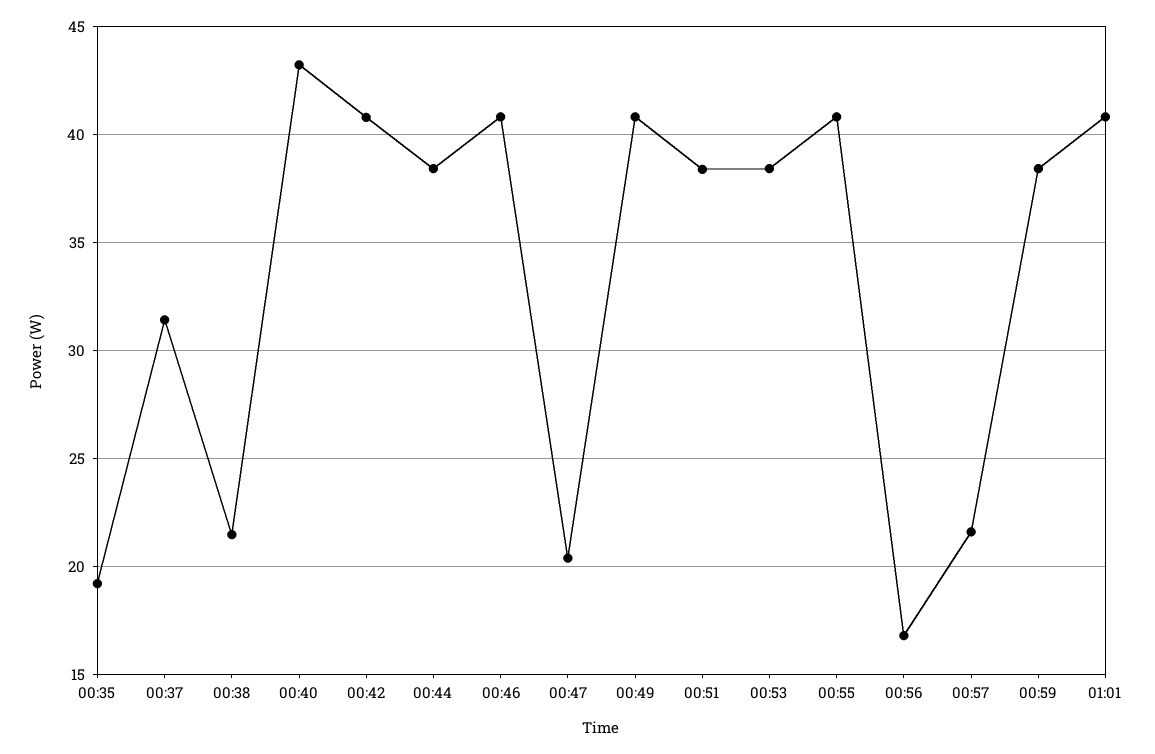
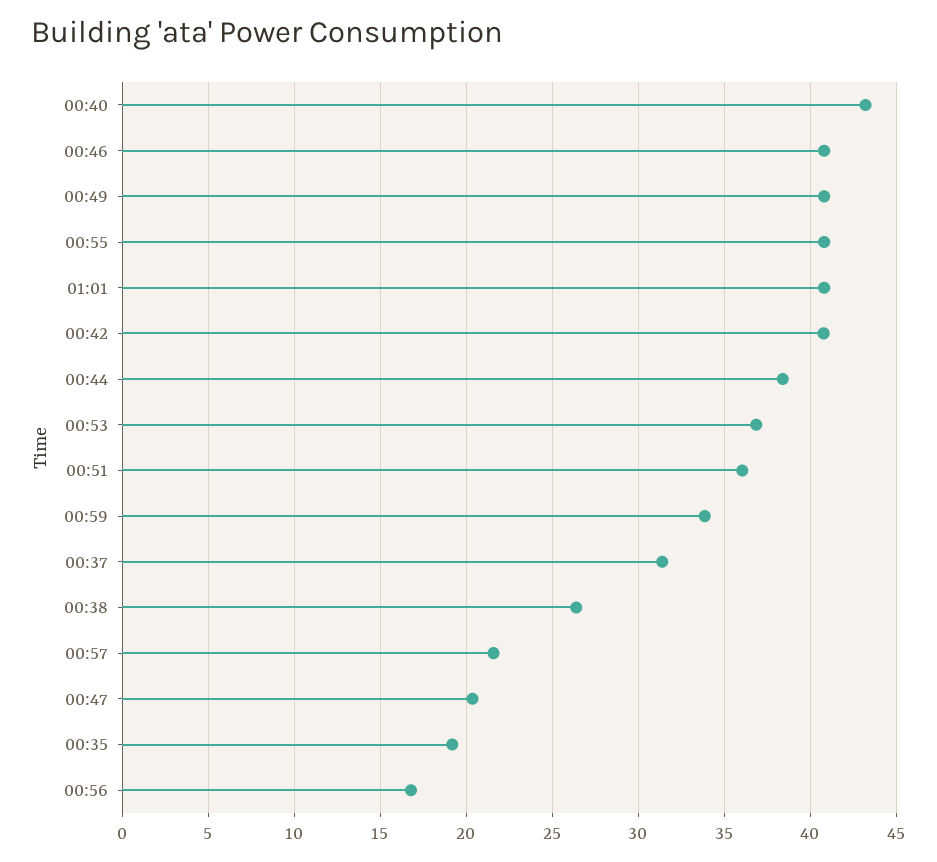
00:38: 21.5 -> 26.5
00:51: 38.5 -> 36
00:53: 38.5 -> 37
00:59: 38.5 -> 34

